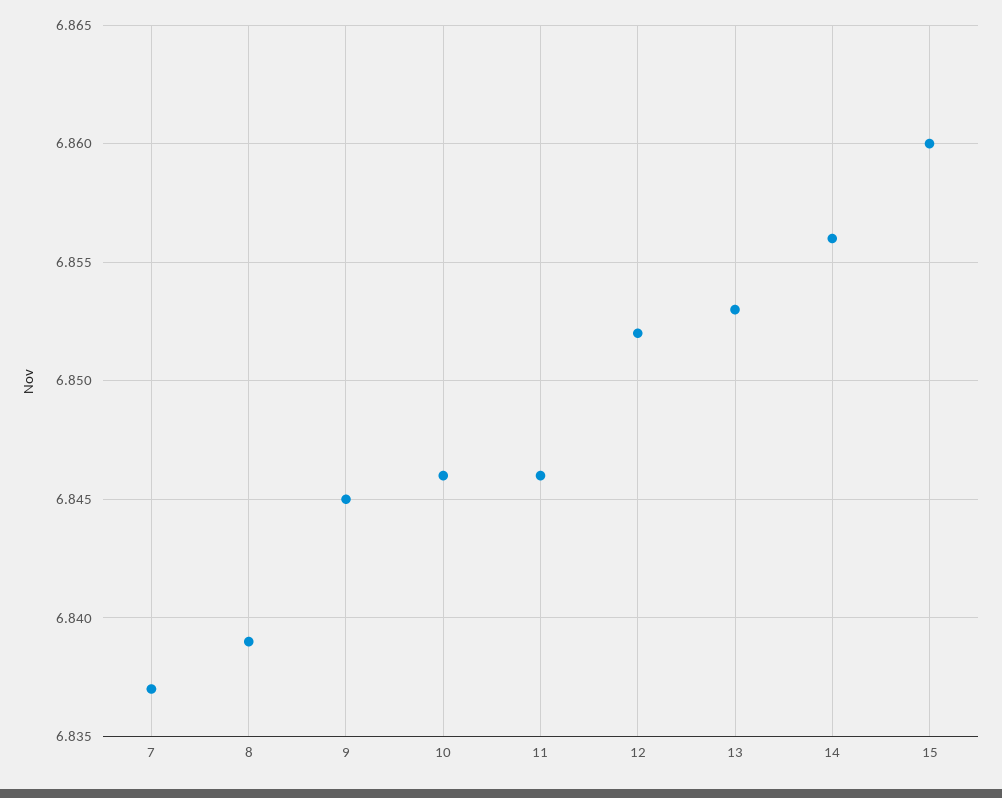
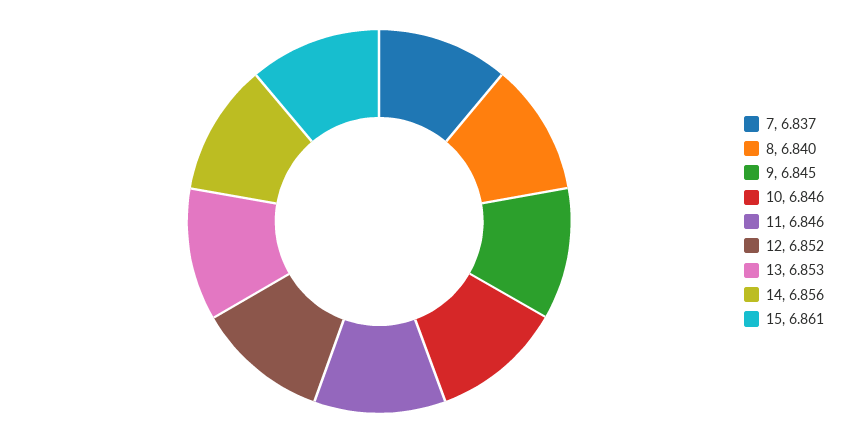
8: 6.839 -> 6.84
15: 6.86 -> 6.861

